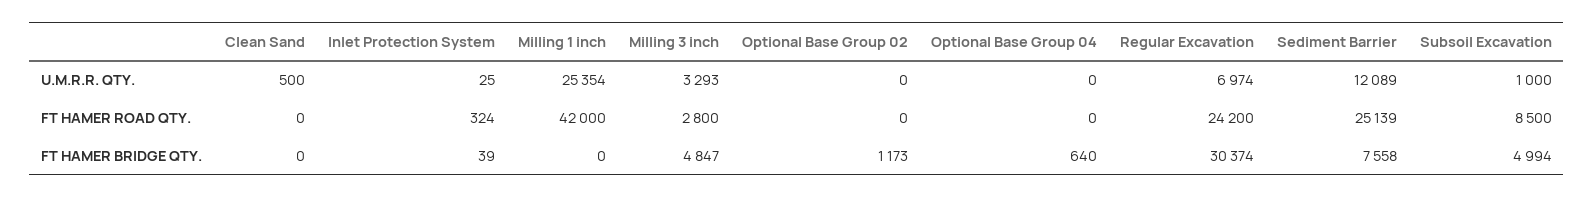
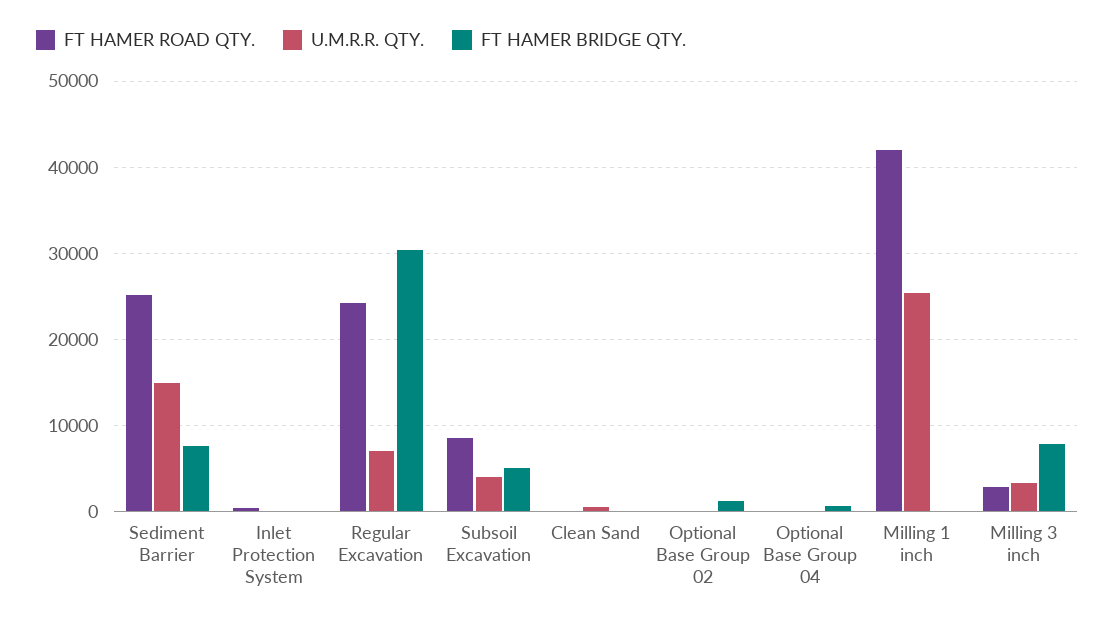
U.M.R.R. QTY., Sediment Barrier: 12089 -> 15000
U.M.R.R. QTY., Subsoil Excavation: 1000 -> 4000
FT HAMER BRIDGE QTY., Milling 3 inch: 4847 -> 8000

